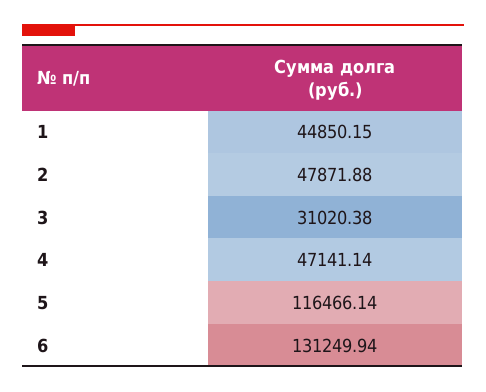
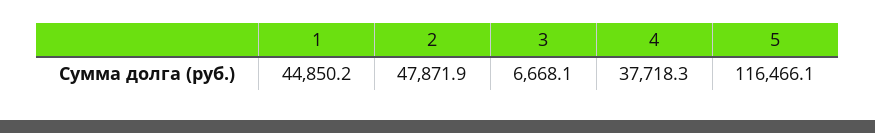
3: 31020.38 -> 6668.1
4: 47141.14 -> 37718.3
6: 131249.94 -> none

